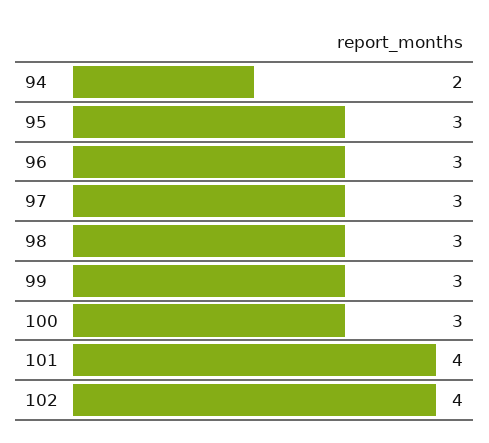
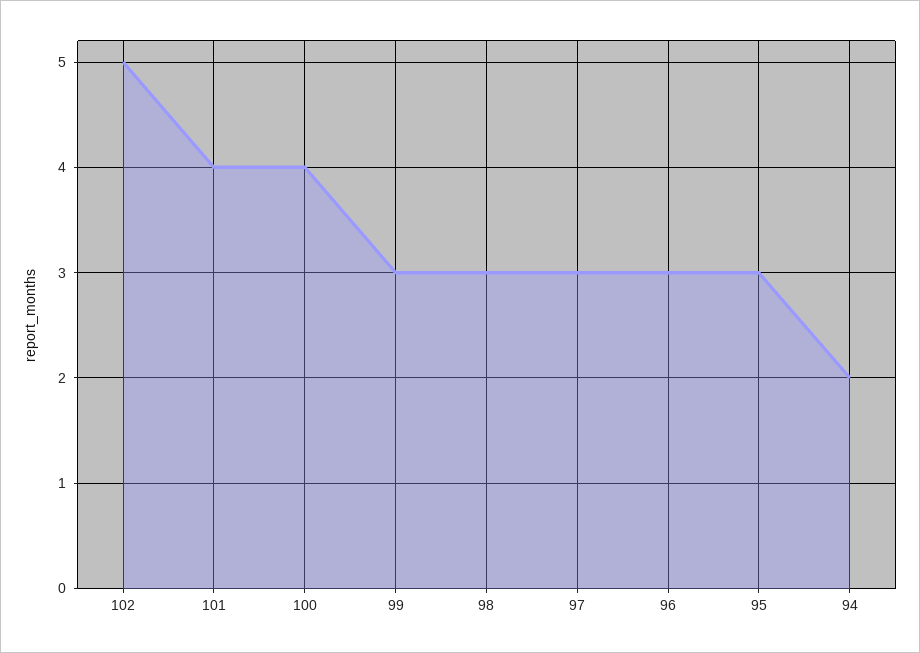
100: 3 -> 4
102: 4 -> 5

